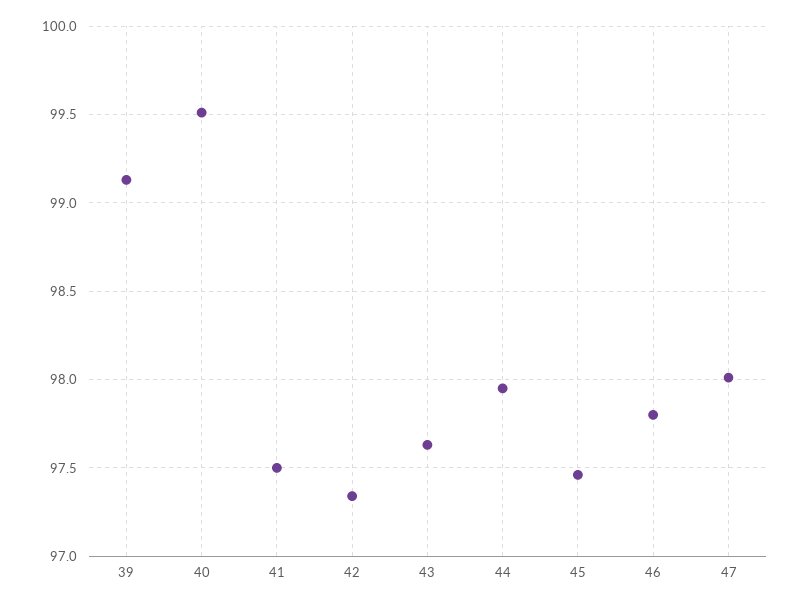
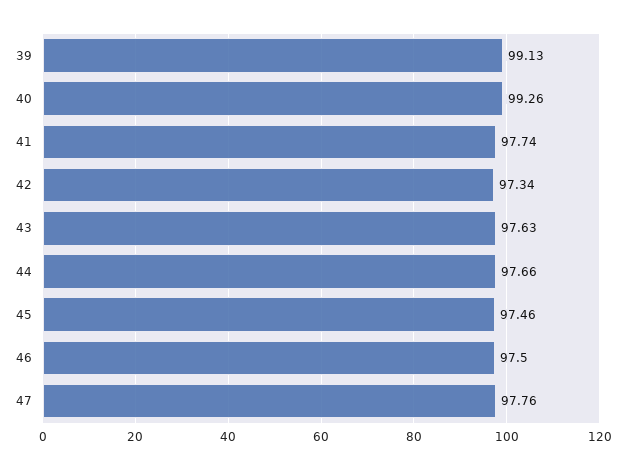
40: 99.5 -> 99.26
41: 97.5 -> 97.74
44: 97.95 -> 97.66
46: 97.8 -> 97.5
47: 98 -> 97.76

